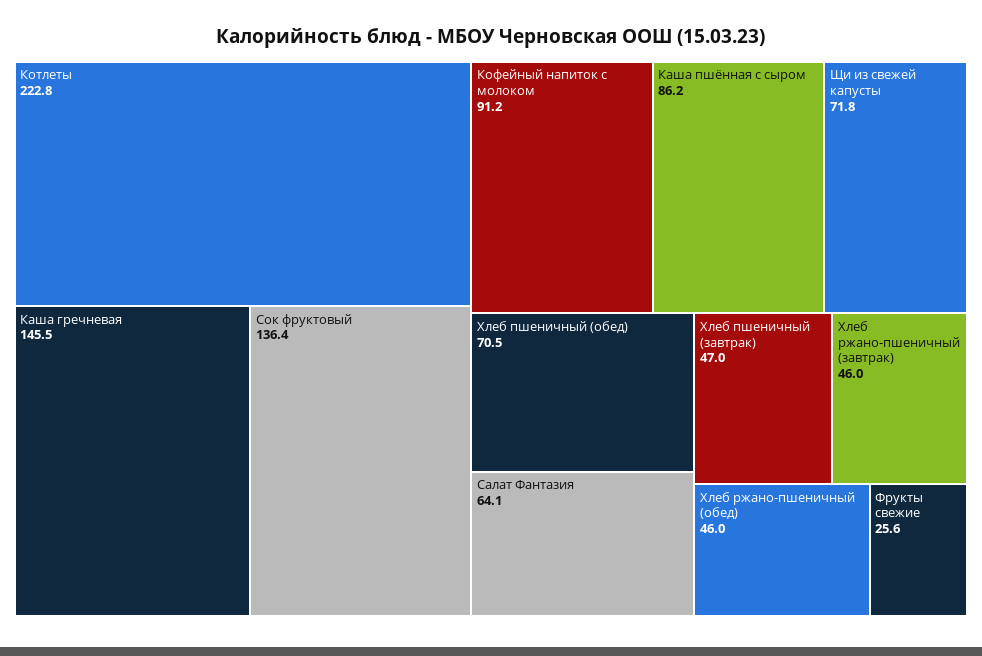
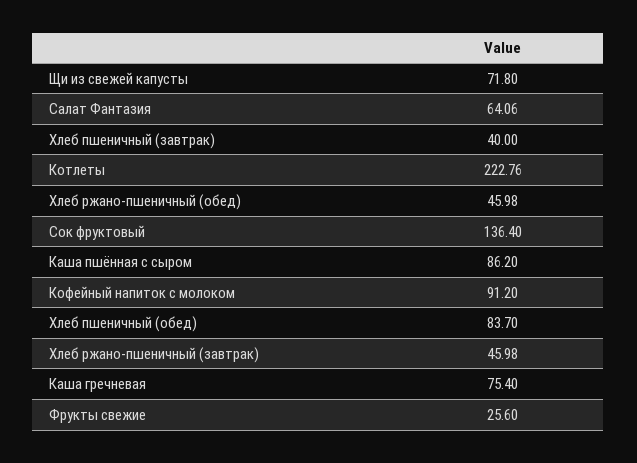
Каша гречневая: 145.5 -> 75.4
Хлеб пшеничный (обед): 70.5 -> 83.7
Хлеб пшеничный (завтрак): 47 -> 40

